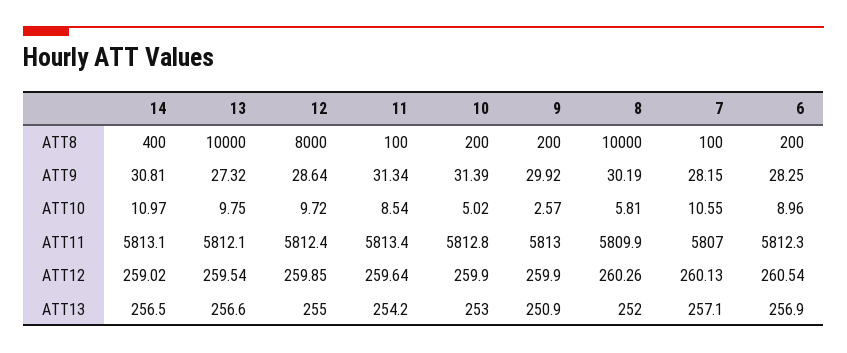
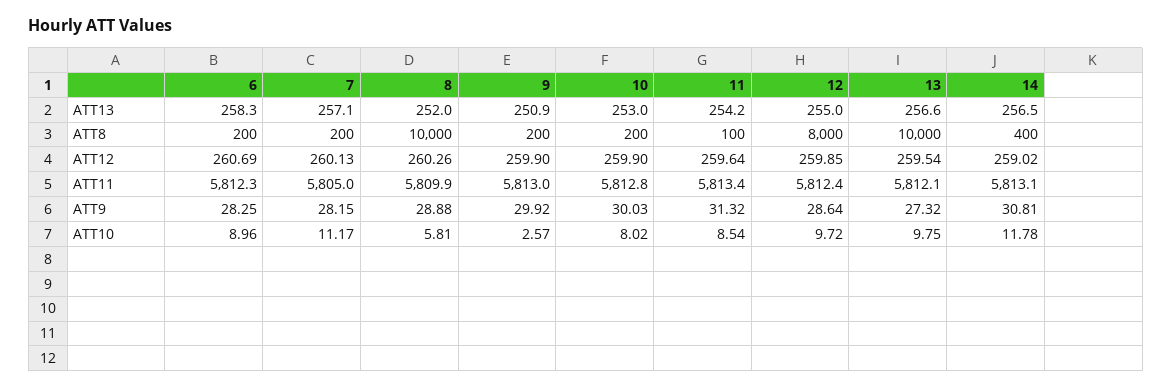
7, ATT8: 100 -> 200
11, ATT9: 31.34 -> 31.32
10, ATT9: 31.39 -> 30.03
8, ATT9: 30.19 -> 28.88
14, ATT10: 10.97 -> 11.78
10, ATT10: 5.02 -> 8.02
7, ATT10: 10.55 -> 11.17
7, ATT11: 5807 -> 5805
6, ATT12: 260.54 -> 260.69
6, ATT13: 256.9 -> 258.3

